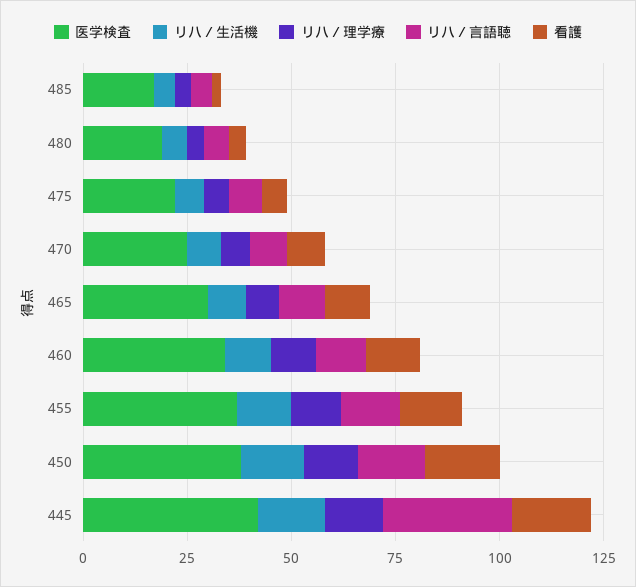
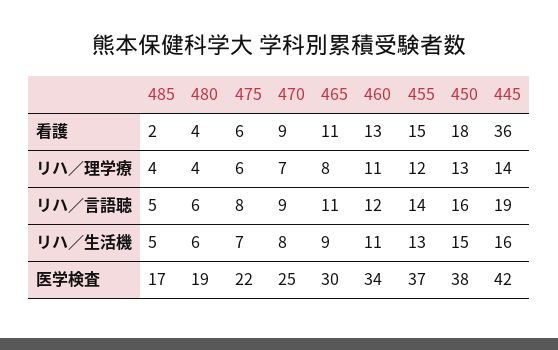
リハ／言語聴, 445: 30 -> 19
看護, 445: 20 -> 36

